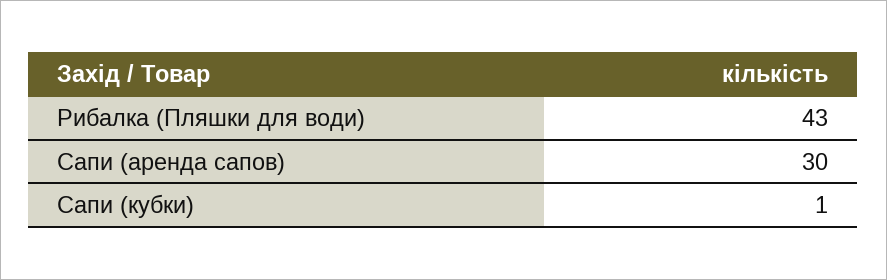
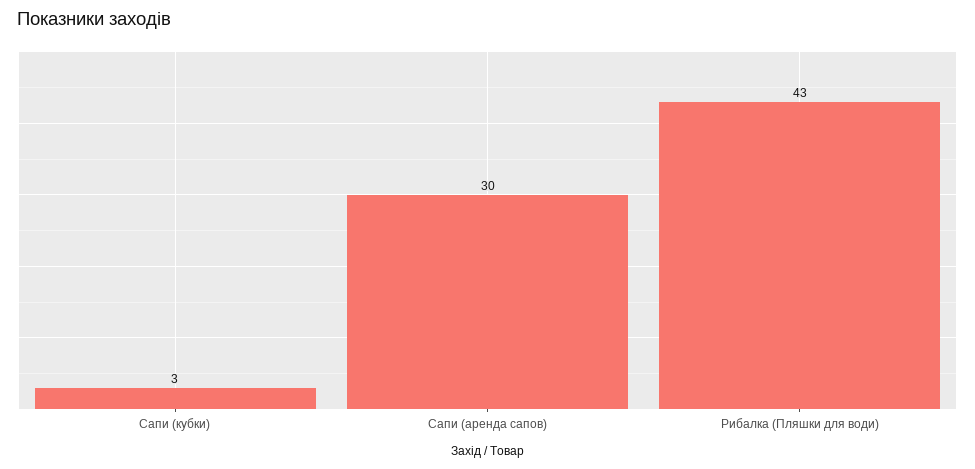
Сапи (кубки): 1 -> 3

